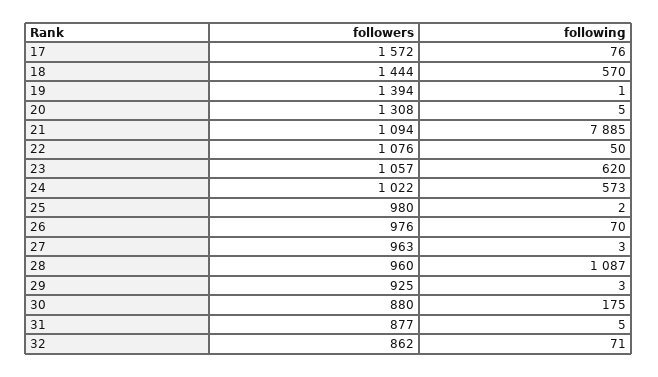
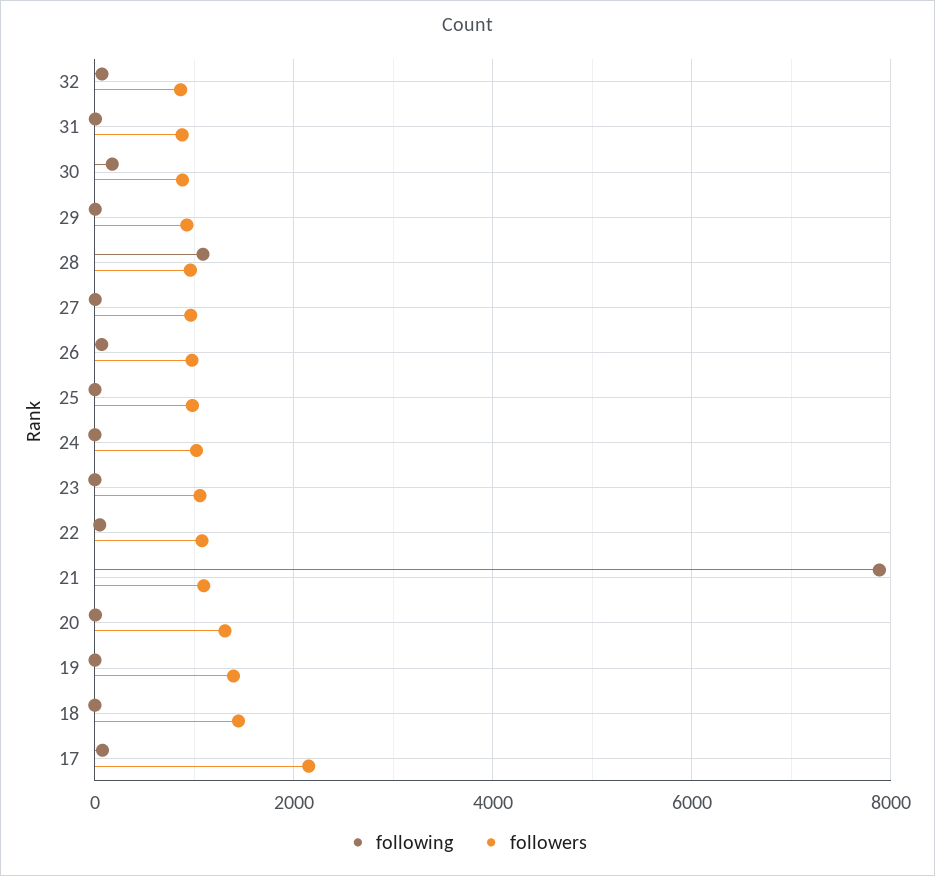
followers, 17: 1572 -> 2200
following, 18: 570 -> 0
following, 23: 620 -> 0
following, 24: 573 -> 0

